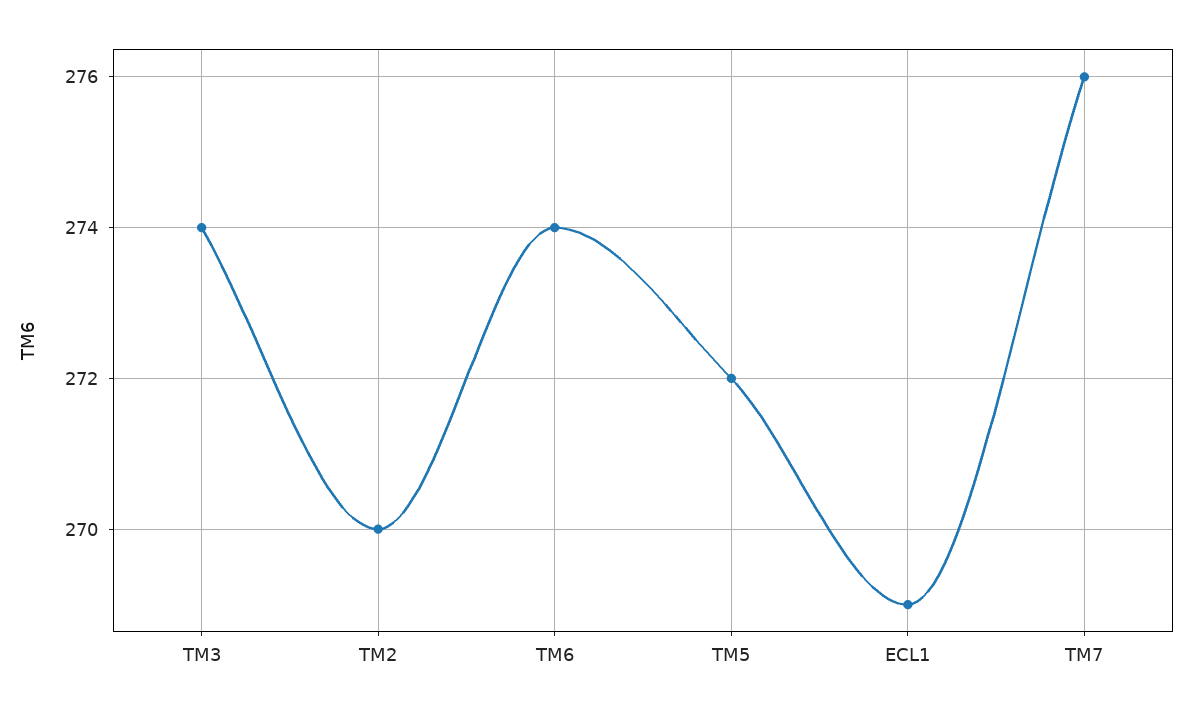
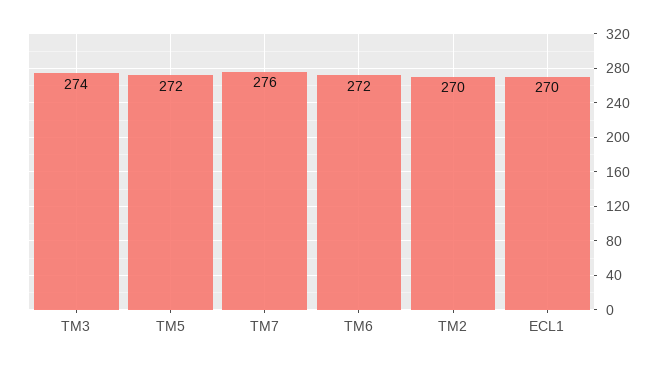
TM6: 274 -> 272
ECL1: 269 -> 270

